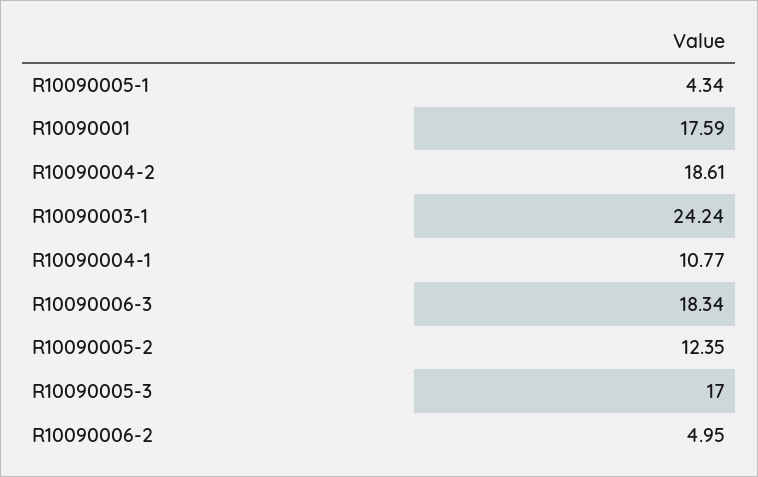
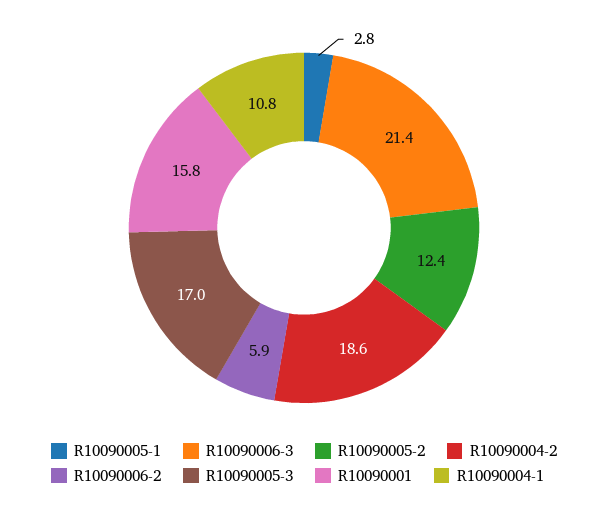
R10090005-1: 4.34 -> 2.8
R10090001: 17.59 -> 15.8
R10090003-1: 24.24 -> none
R10090006-3: 18.34 -> 21.4
R10090006-2: 4.95 -> 5.9

